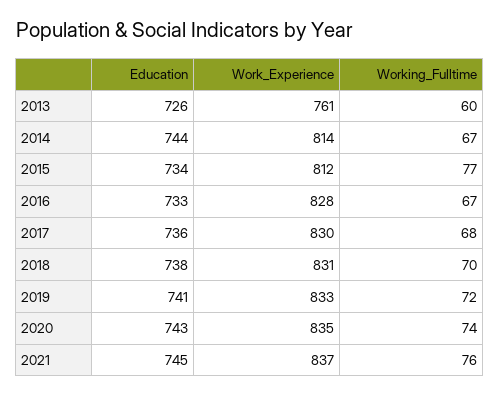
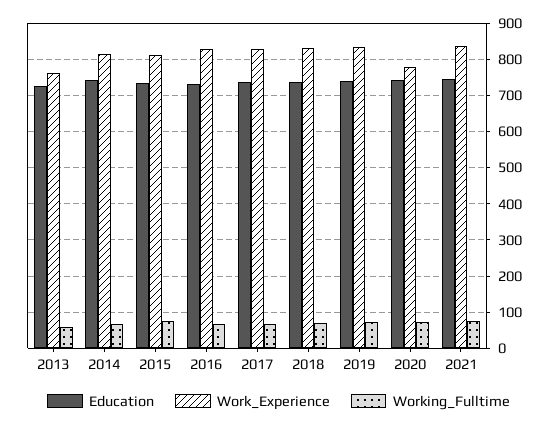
Work_Experience, 2020: 835 -> 780

